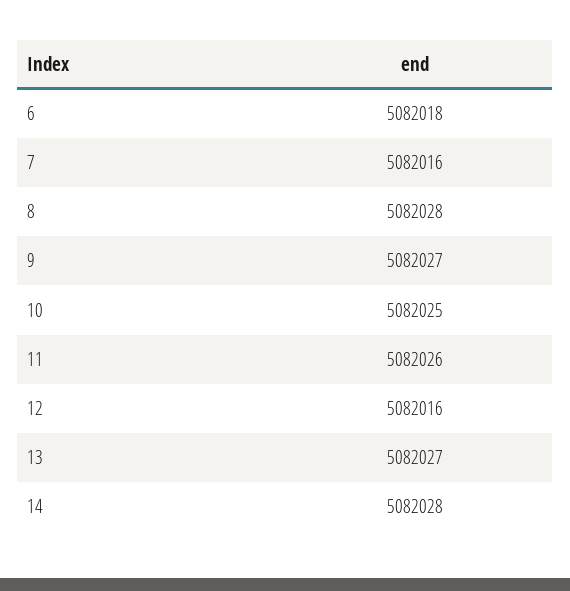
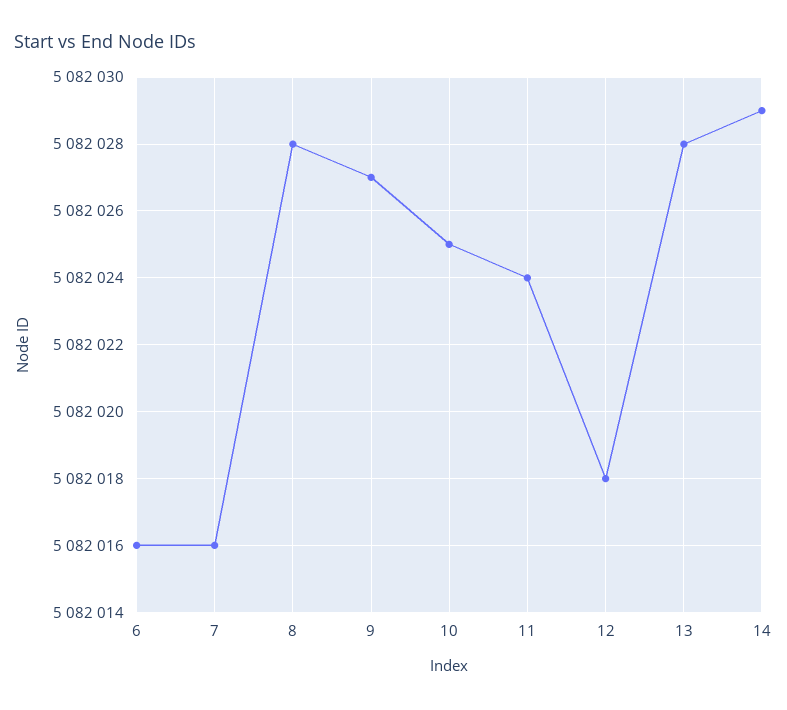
6: 5082018 -> 5082016
11: 5082026 -> 5082024
12: 5082016 -> 5082018
13: 5082027 -> 5082028
14: 5082028 -> 5082029

